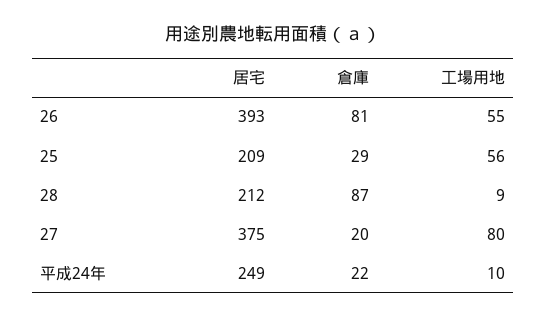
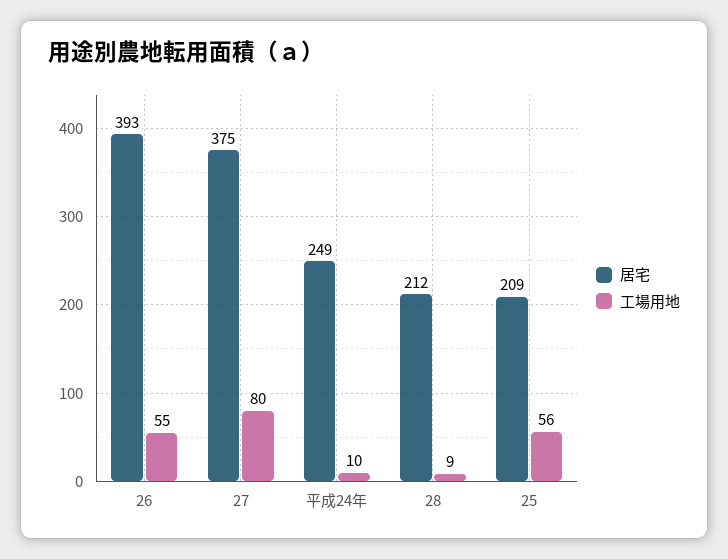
倉庫, 26: 81 -> none
倉庫, 25: 29 -> none
倉庫, 28: 87 -> none
倉庫, 27: 20 -> none
倉庫, 平成24年: 22 -> none

